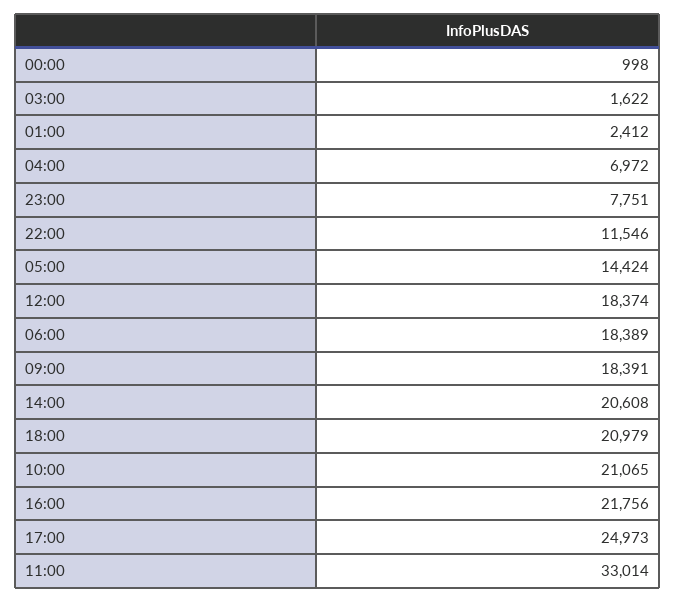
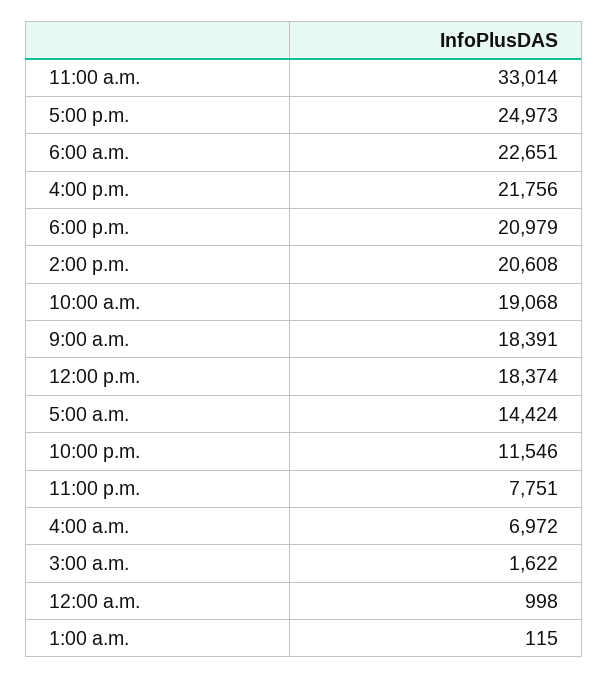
01:00: 2412 -> 115
06:00: 18389 -> 22651
10:00: 21065 -> 19068

